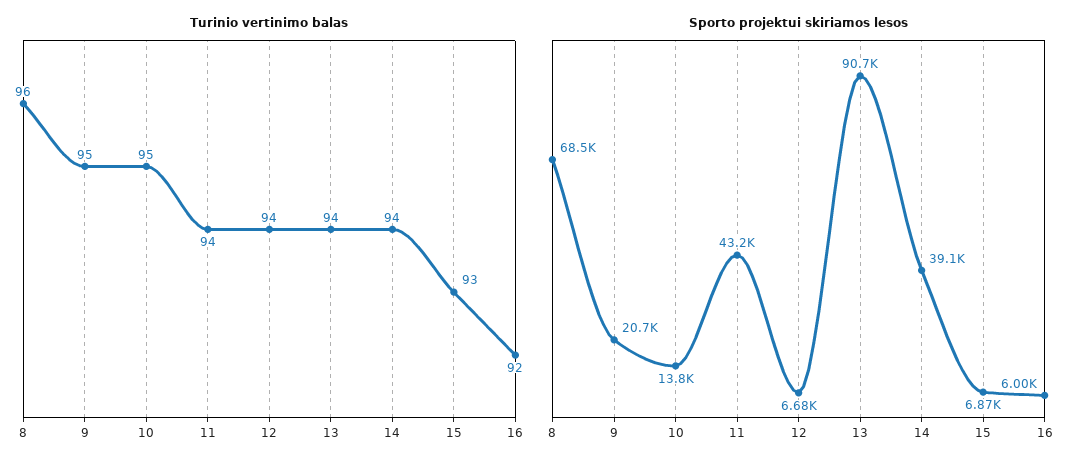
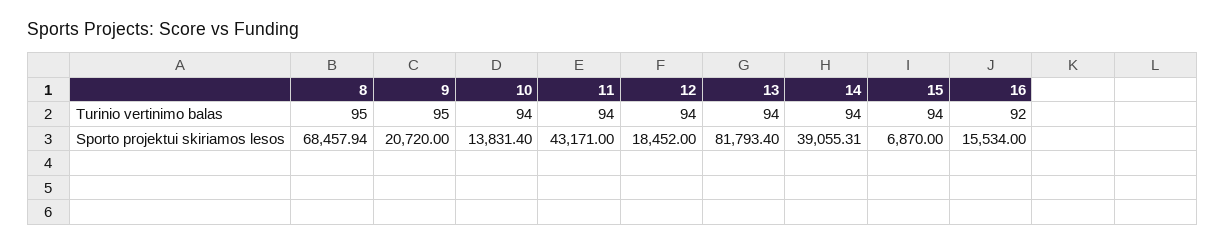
Turinio vertinimo balas, 8: 96 -> 95
Turinio vertinimo balas, 10: 95 -> 94
Turinio vertinimo balas, 15: 93 -> 94
Sporto projektui skiriamos lesos, 12: 6680 -> 18452
Sporto projektui skiriamos lesos, 13: 90700 -> 81793.4
Sporto projektui skiriamos lesos, 16: 6000 -> 15534

